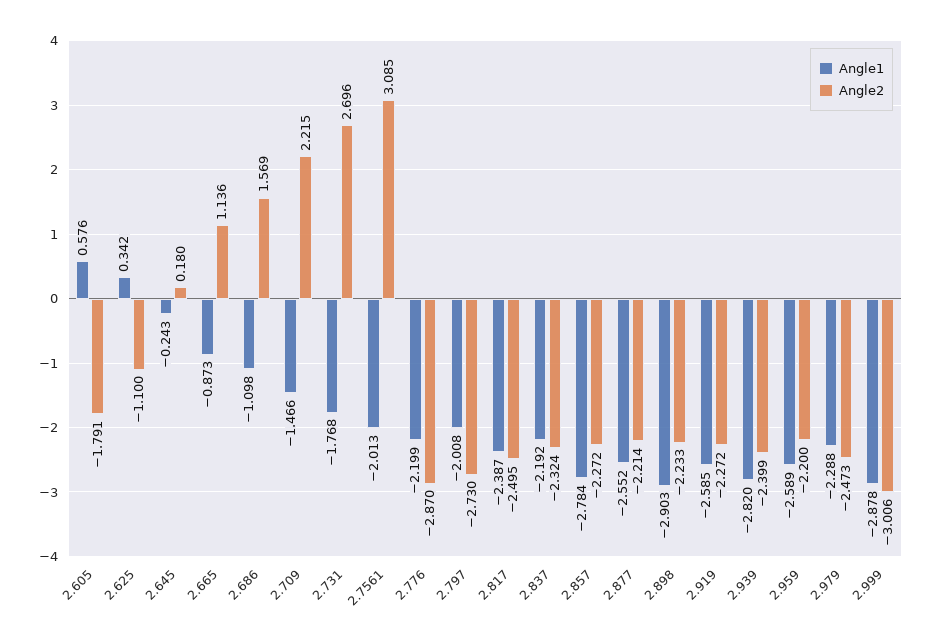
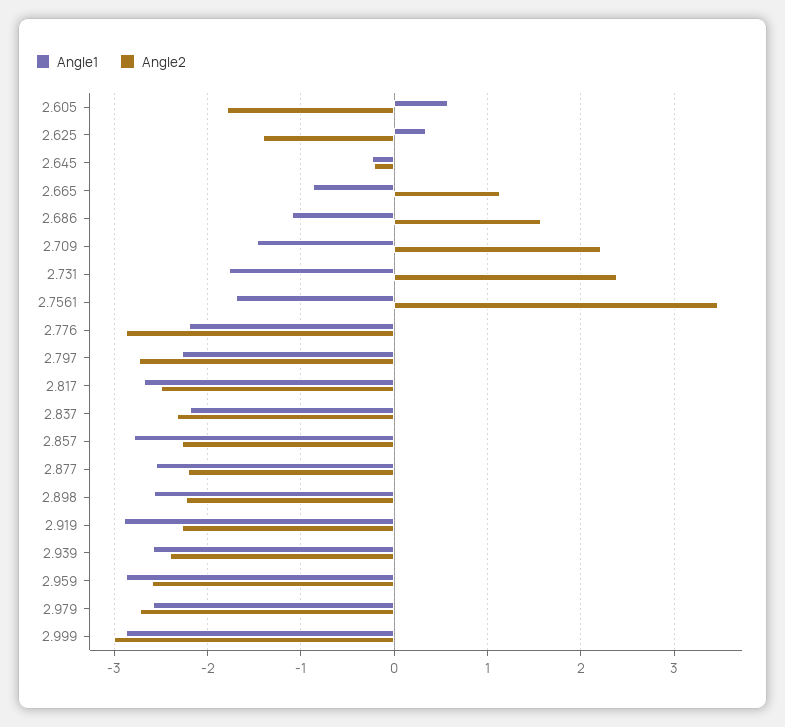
Angle2, 2.625: -1.1 -> -1.4
Angle2, 2.645: 0.18 -> -0.2
Angle2, 2.731: 2.696 -> 2.4
Angle1, 2.7561: -2.013 -> -1.7
Angle2, 2.7561: 3.085 -> 3.5
Angle1, 2.797: -2.008 -> -2.3
Angle1, 2.817: -2.387 -> -2.7
Angle1, 2.898: -2.903 -> -2.6
Angle1, 2.919: -2.585 -> -2.9
Angle1, 2.939: -2.82 -> -2.6
Angle1, 2.959: -2.589 -> -2.9
Angle2, 2.959: -2.2 -> -2.6
Angle1, 2.979: -2.288 -> -2.6
Angle2, 2.979: -2.473 -> -2.7

